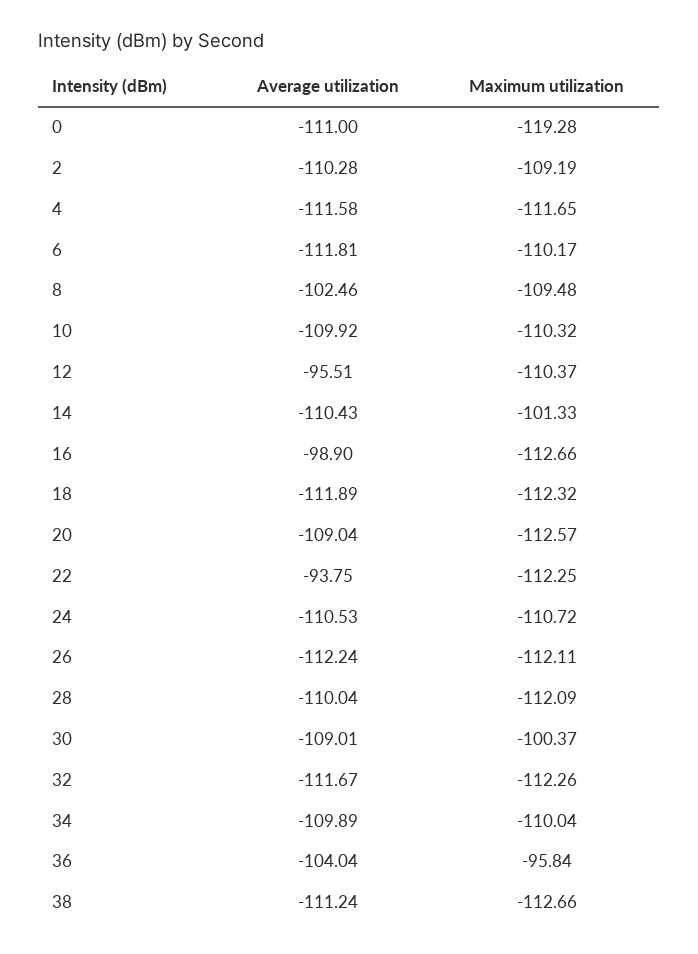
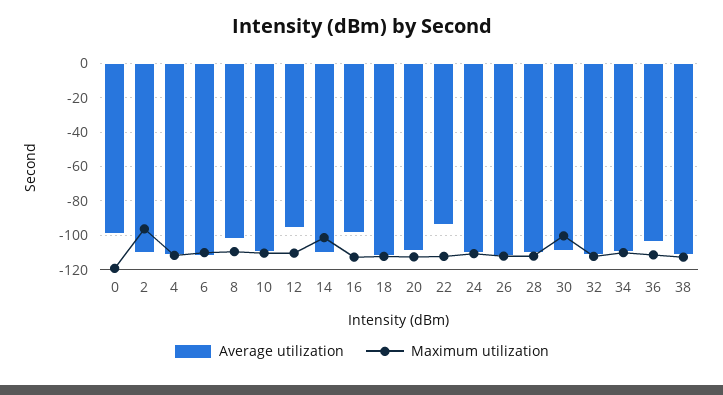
Average utilization, 0: -111 -> -100
Maximum utilization, 2: -109.19 -> -95
Maximum utilization, 36: -95.84 -> -110

